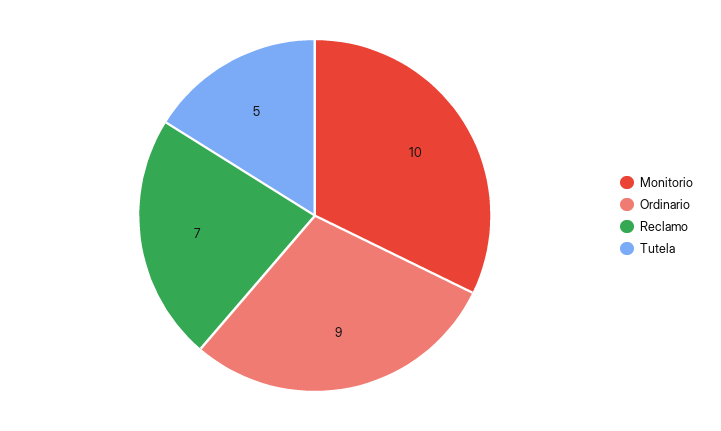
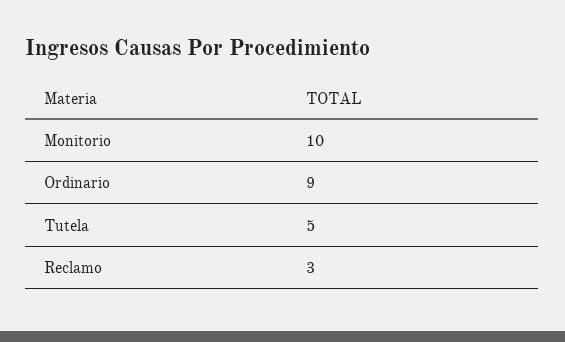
Reclamo: 7 -> 3

